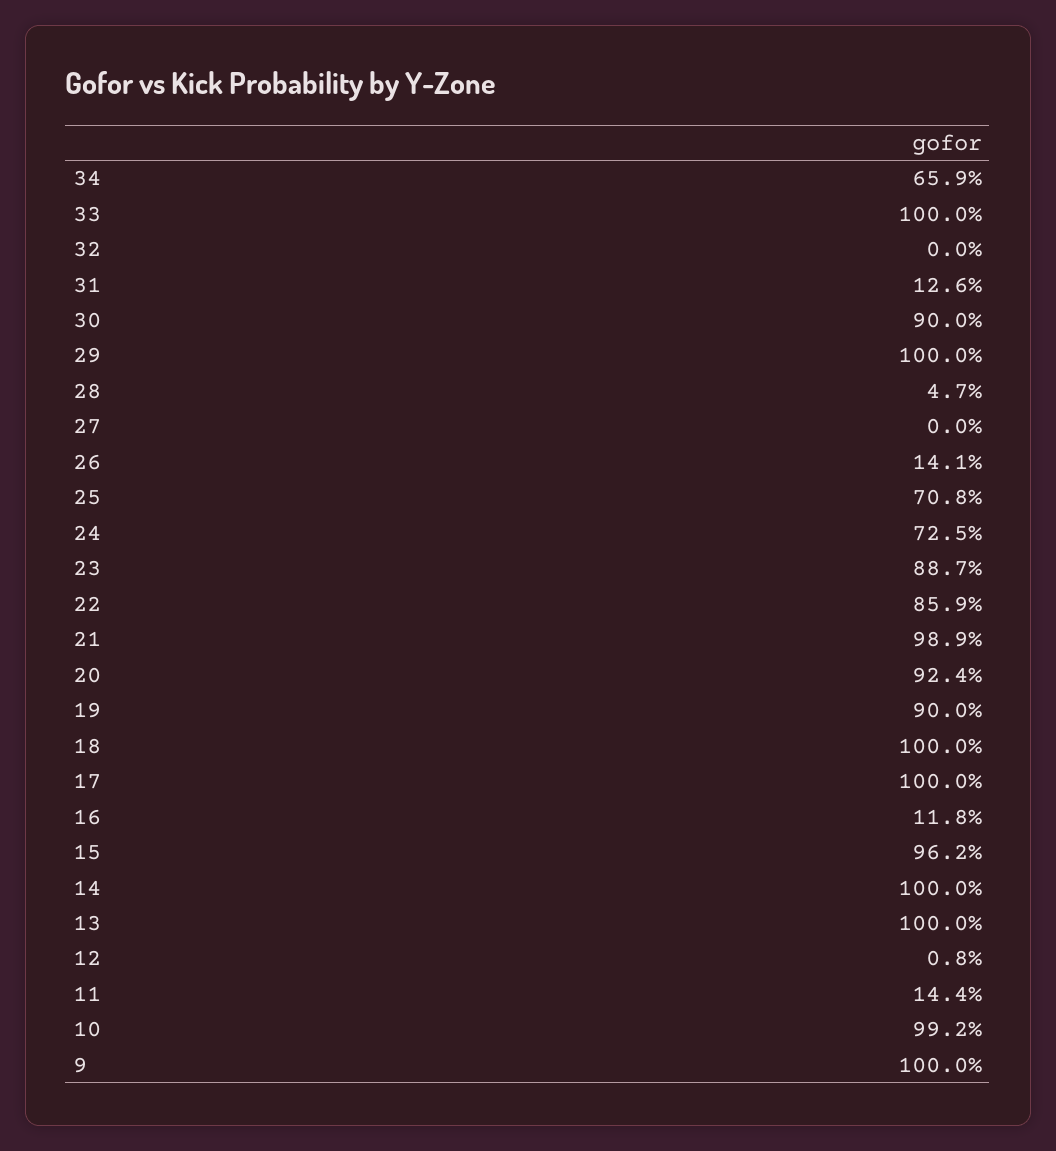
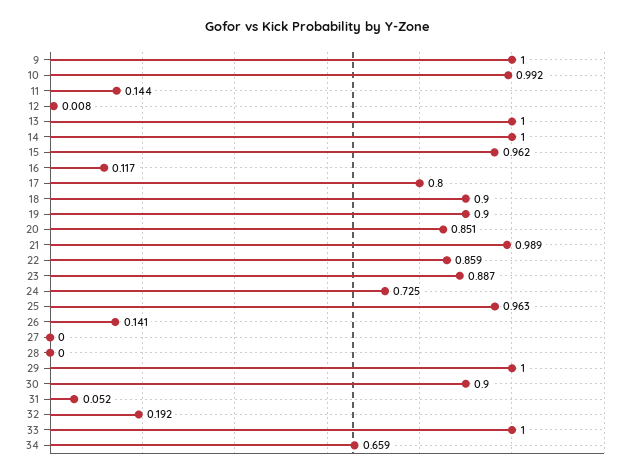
32: 0 -> 0.192
31: 0.126 -> 0.052
28: 0.047 -> 0
25: 0.708 -> 0.963
20: 0.924 -> 0.851
18: 1 -> 0.9
17: 1 -> 0.8
16: 0.118 -> 0.117

